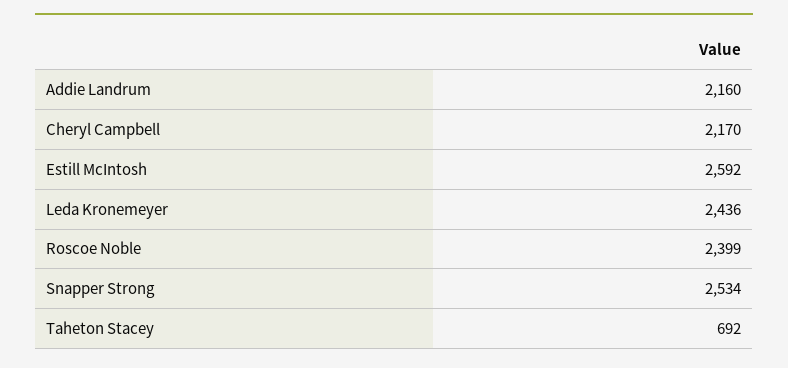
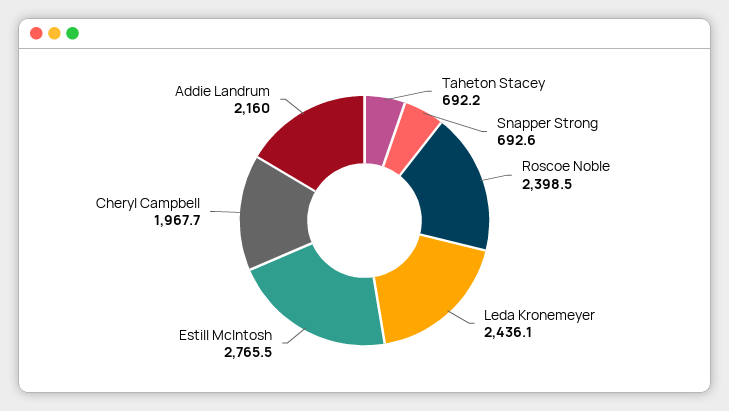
Cheryl Campbell: 2170 -> 1967.7
Estill McIntosh: 2592 -> 2765.5
Snapper Strong: 2534 -> 692.6

